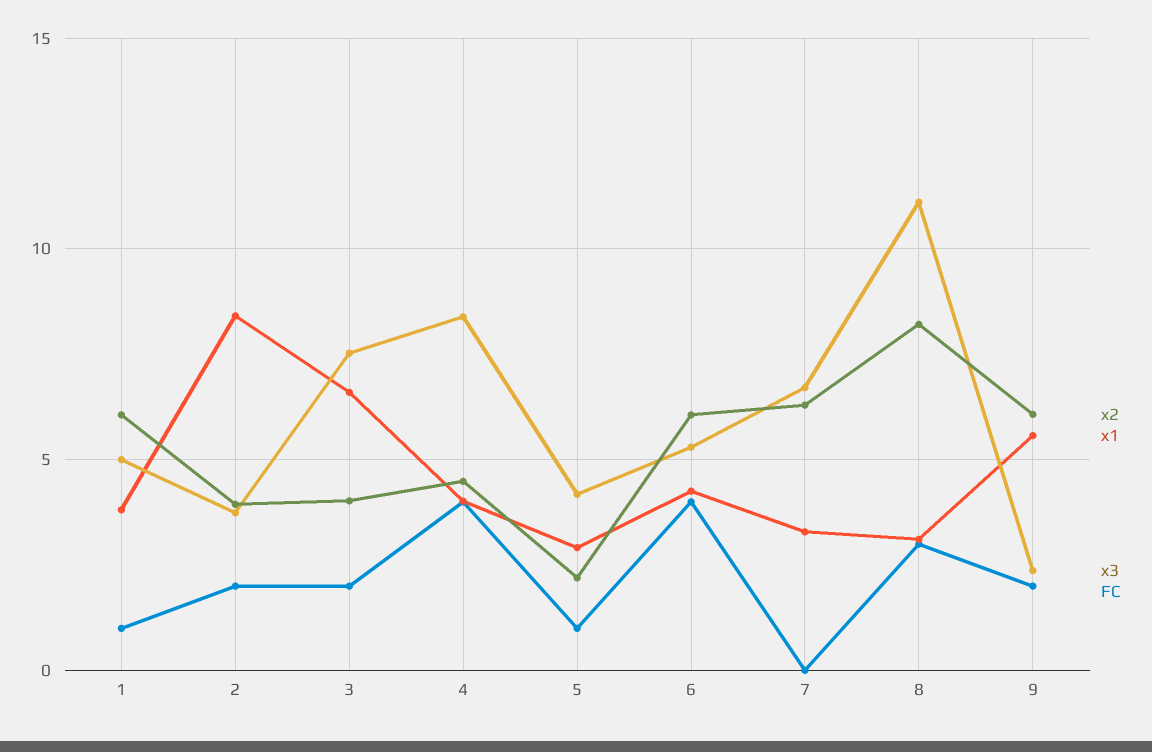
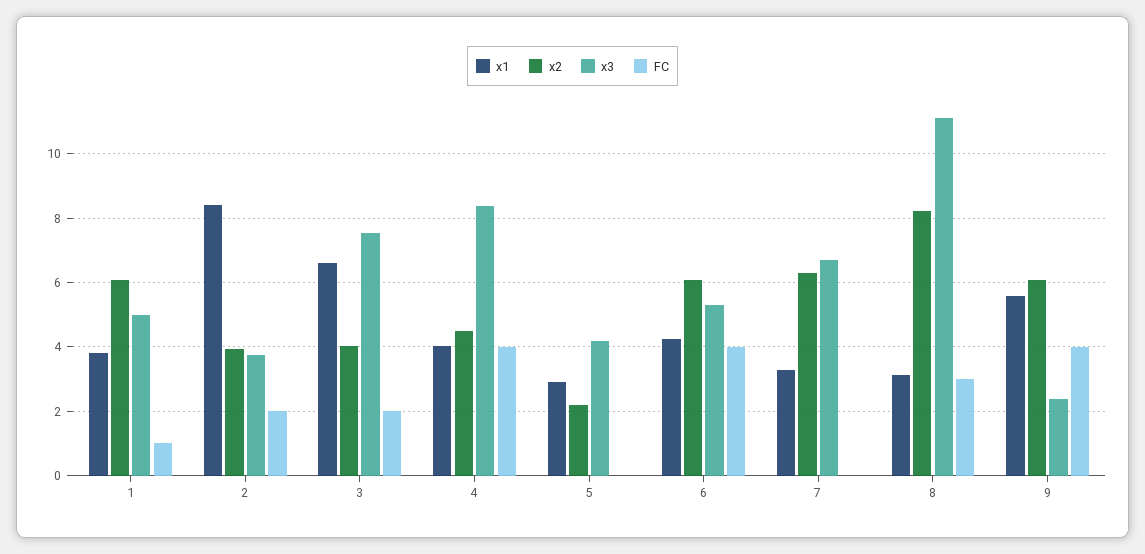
FC, 5: 1 -> 0
FC, 9: 2 -> 4

